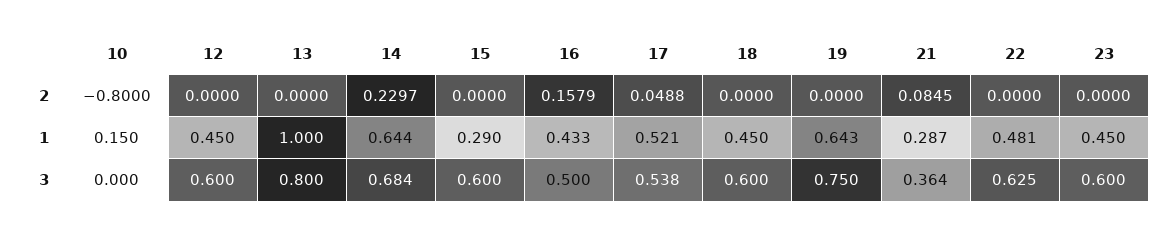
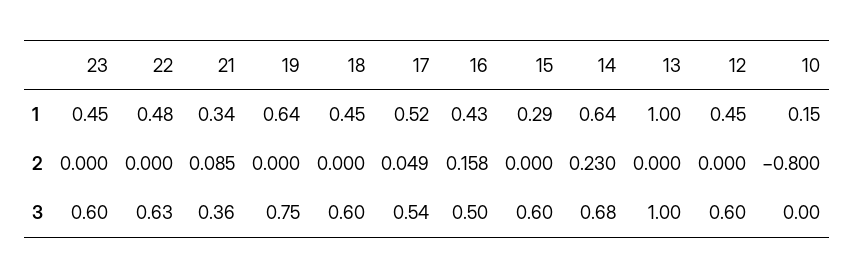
21, 1: 0.287 -> 0.34
13, 3: 0.8 -> 1

